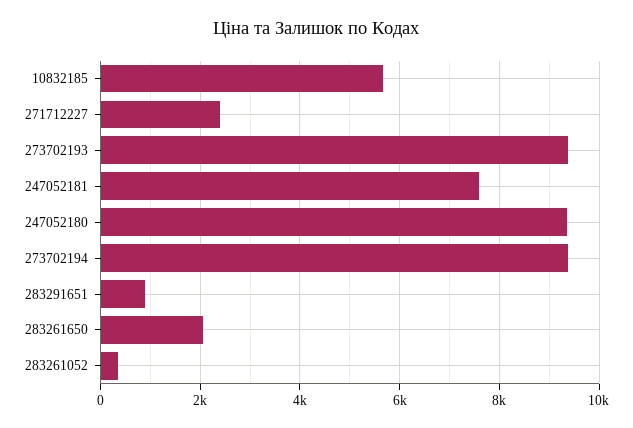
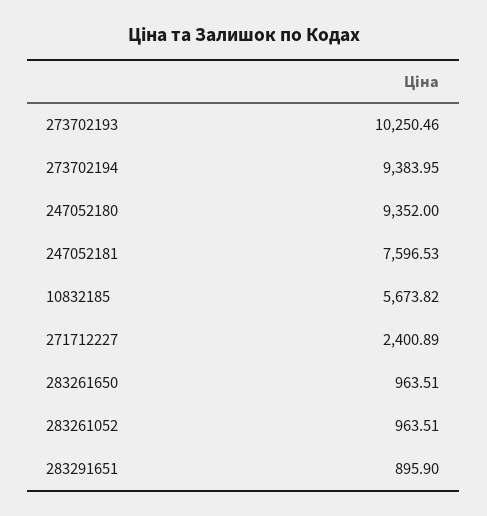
273702193: 9400 -> 10250.46
283261650: 2000 -> 963.51
283261052: 400 -> 963.51

